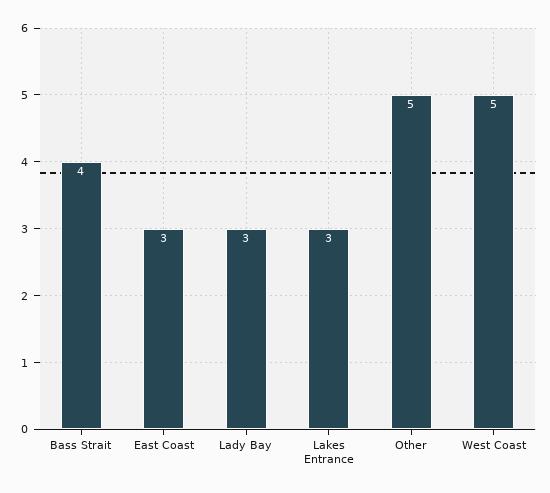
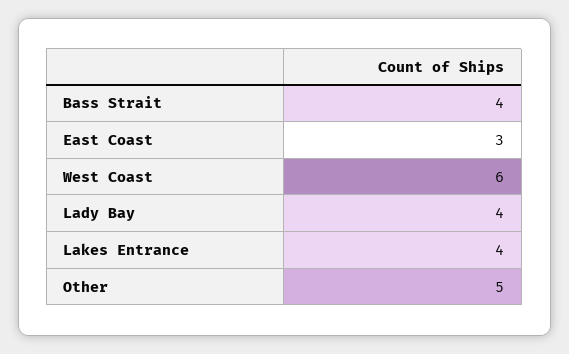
Lady Bay: 3 -> 4
Lakes Entrance: 3 -> 4
West Coast: 5 -> 6

